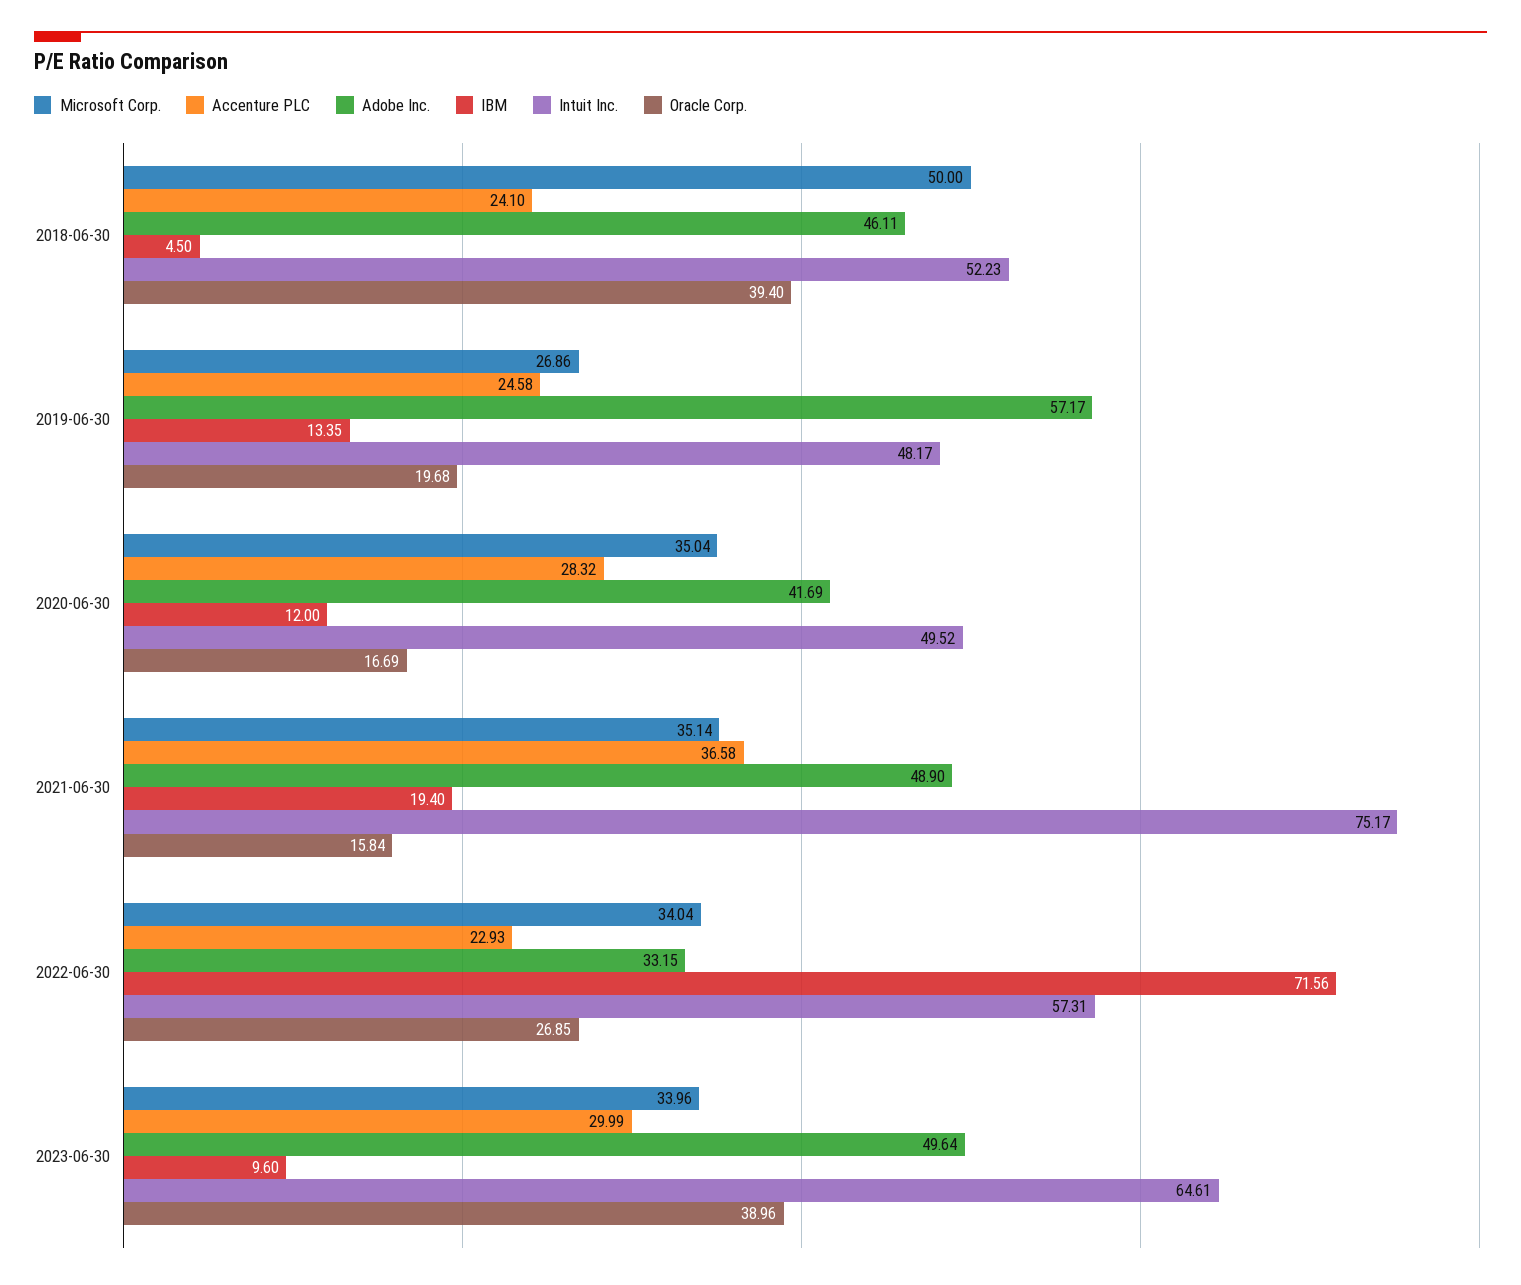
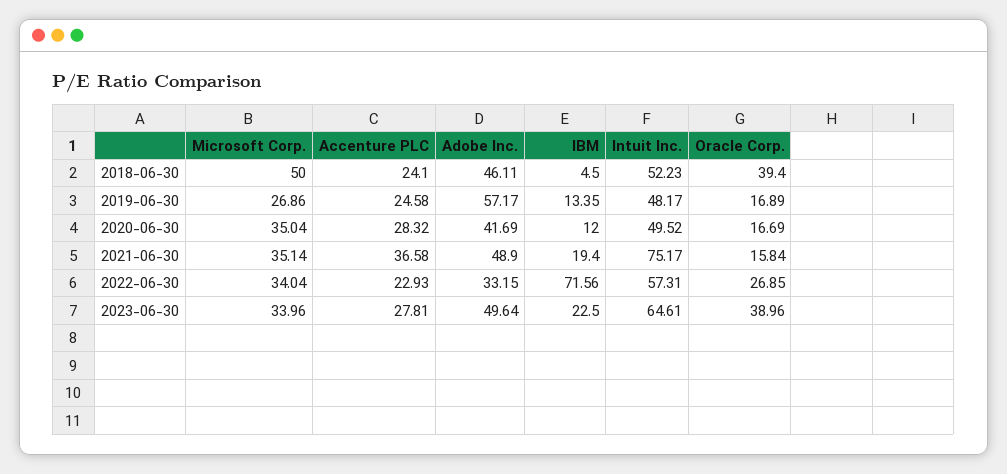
Oracle Corp., 2019-06-30: 19.68 -> 16.89
Accenture PLC, 2023-06-30: 29.99 -> 27.81
IBM, 2023-06-30: 9.6 -> 22.5

